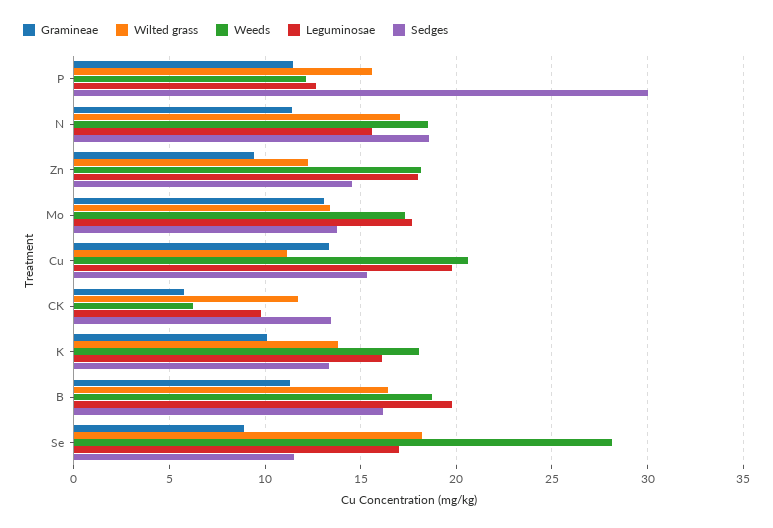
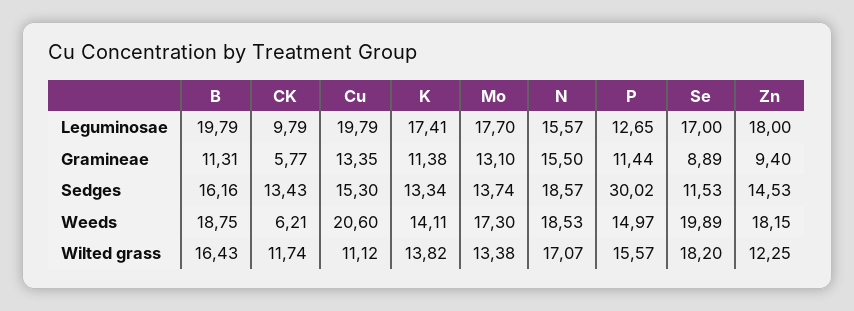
Weeds, P: 12 -> 14.97
Gramineae, N: 11.5 -> 15.5
Gramineae, K: 10 -> 11.38
Weeds, K: 18 -> 14.11
Leguminosae, K: 16 -> 17.41
Weeds, Se: 28 -> 19.89

